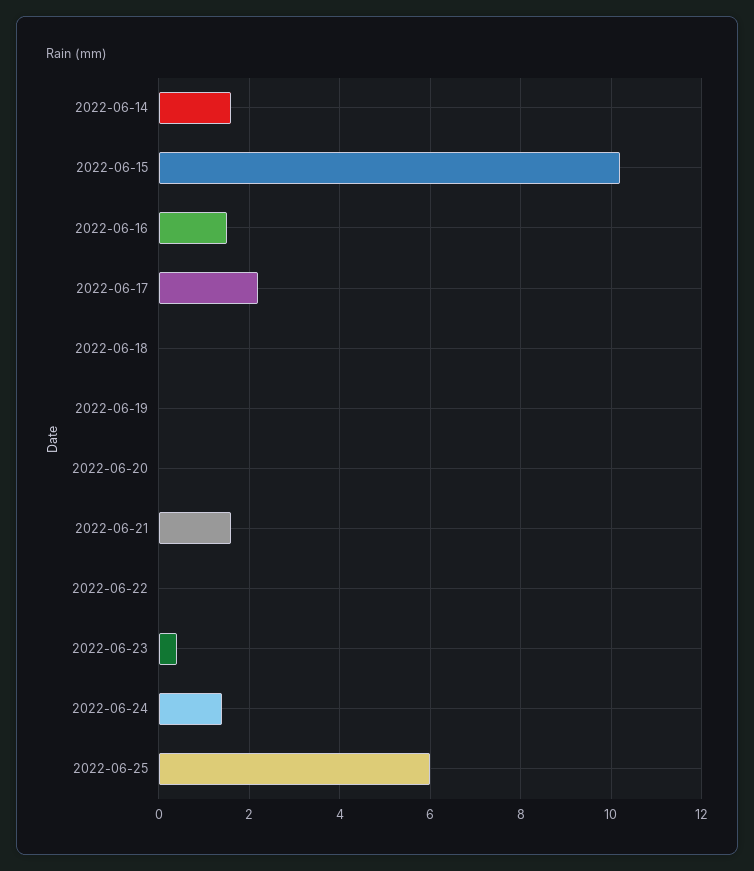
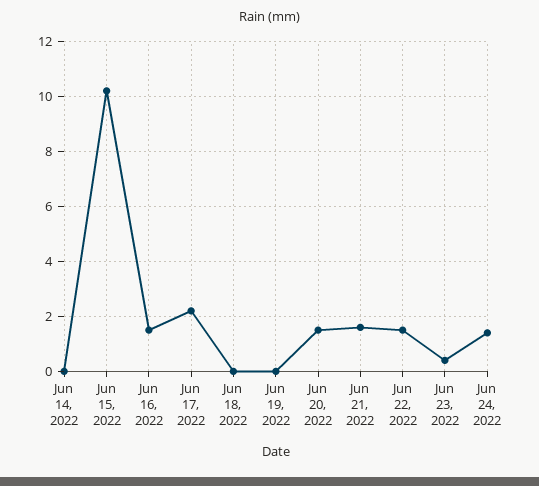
2022-06-14: 1.5 -> 0
2022-06-20: 0 -> 1.5
2022-06-22: 0 -> 1.5
2022-06-25: 6 -> none

